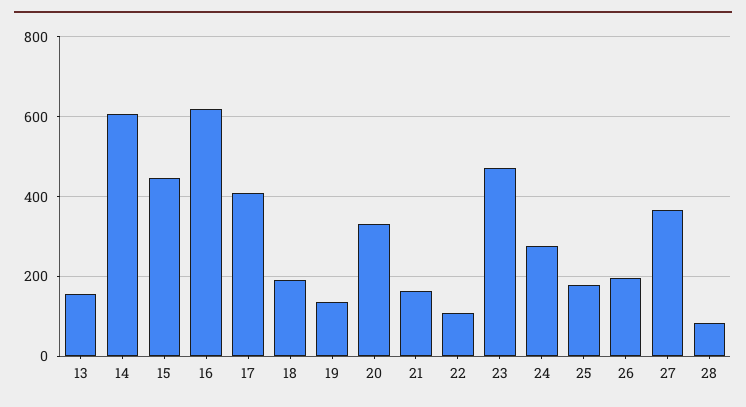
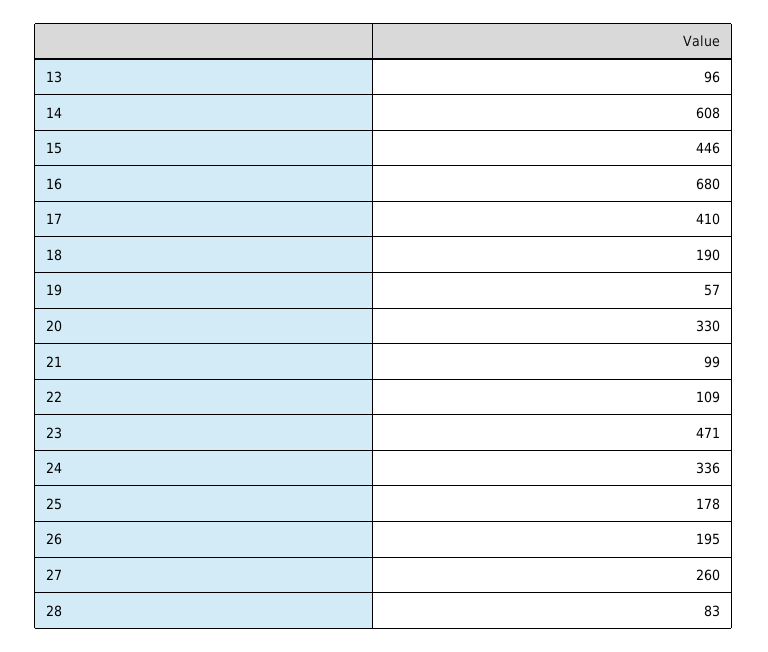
13: 160 -> 96
16: 620 -> 680
19: 140 -> 57
21: 160 -> 99
24: 280 -> 336
27: 360 -> 260

